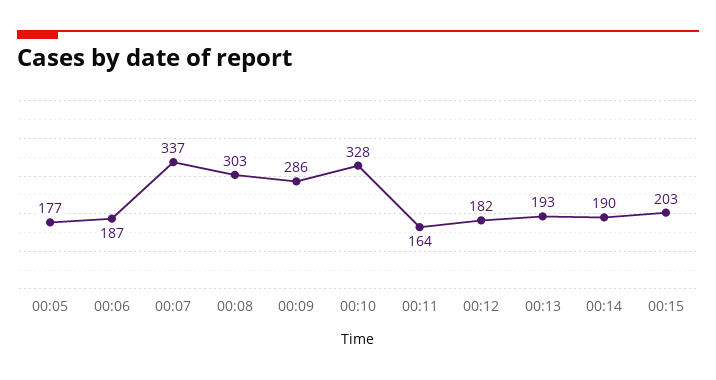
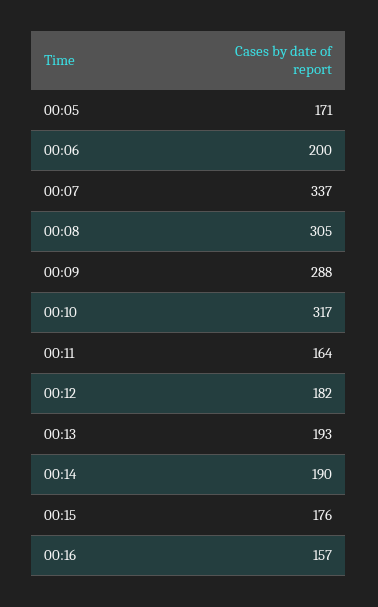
00:05: 177 -> 171
00:06: 187 -> 200
00:08: 303 -> 305
00:09: 286 -> 288
00:10: 328 -> 317
00:15: 203 -> 176
00:16: none -> 157

